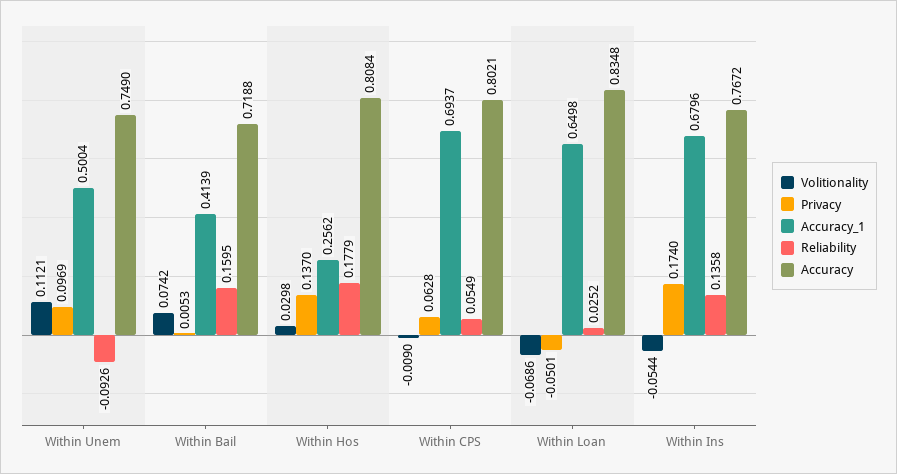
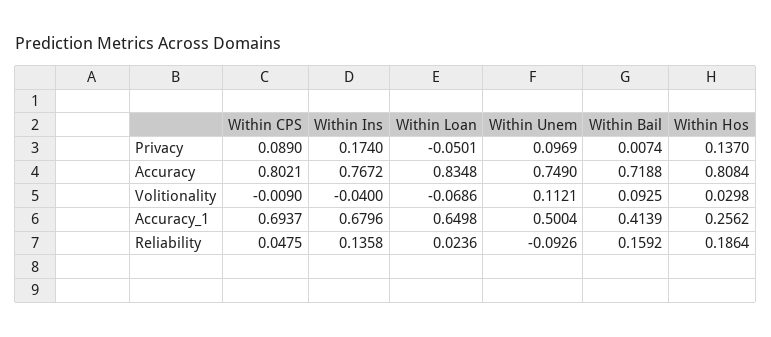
Volitionality, Within Bail: 0.0742 -> 0.0925
Privacy, Within Bail: 0.0053 -> 0.0074
Reliability, Within Bail: 0.1595 -> 0.1592
Reliability, Within Hos: 0.1779 -> 0.1864
Privacy, Within CPS: 0.0628 -> 0.089
Reliability, Within CPS: 0.0549 -> 0.0475
Reliability, Within Loan: 0.0252 -> 0.0236
Volitionality, Within Ins: -0.0544 -> -0.04

